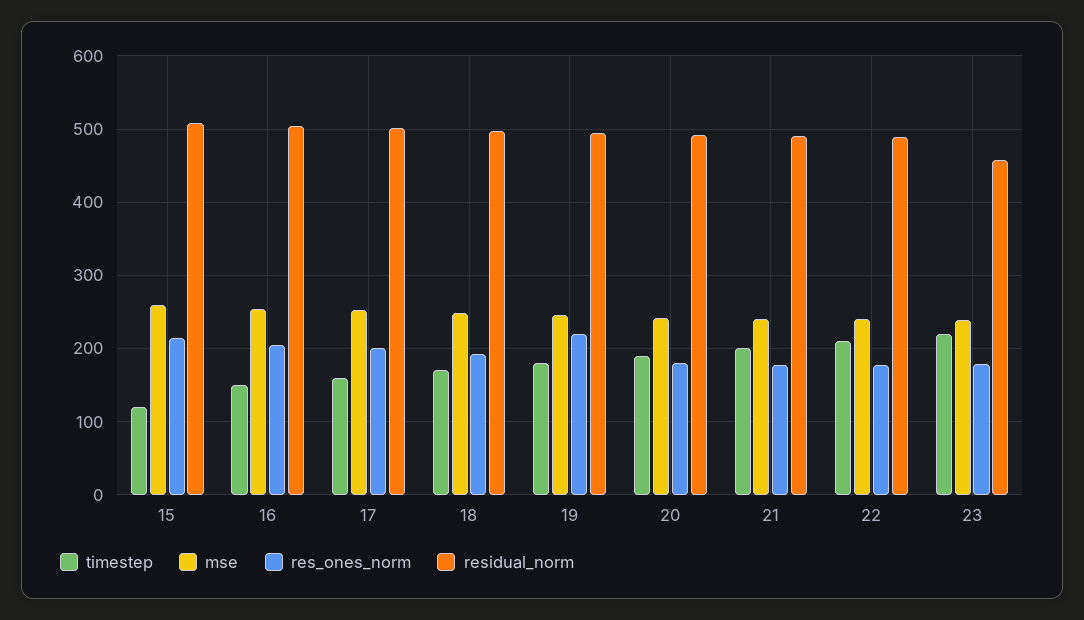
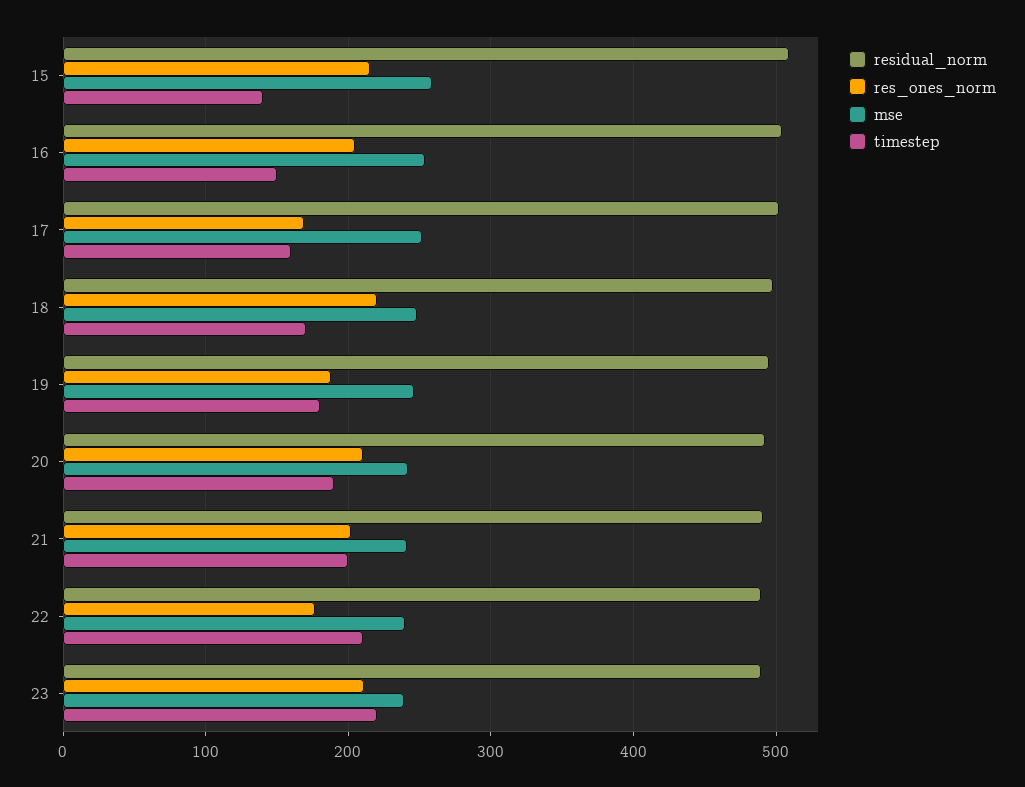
timestep, 15: 120 -> 140
res_ones_norm, 17: 200 -> 170
res_ones_norm, 18: 190 -> 220
res_ones_norm, 19: 220 -> 190
res_ones_norm, 20: 180 -> 210
res_ones_norm, 21: 180 -> 200
res_ones_norm, 23: 180 -> 210
residual_norm, 23: 460 -> 490

